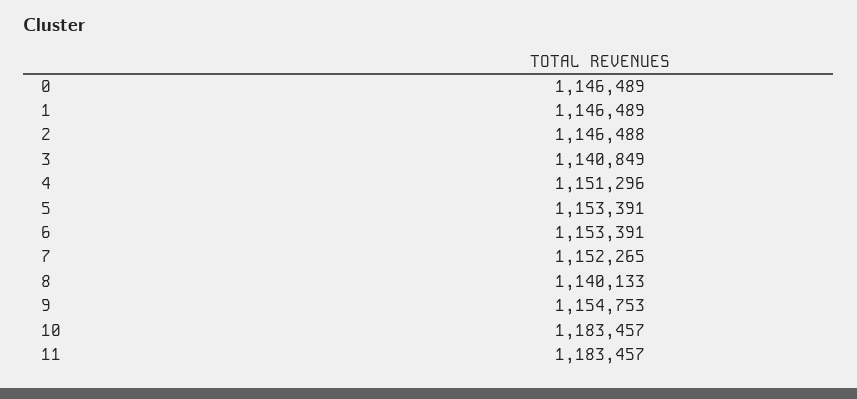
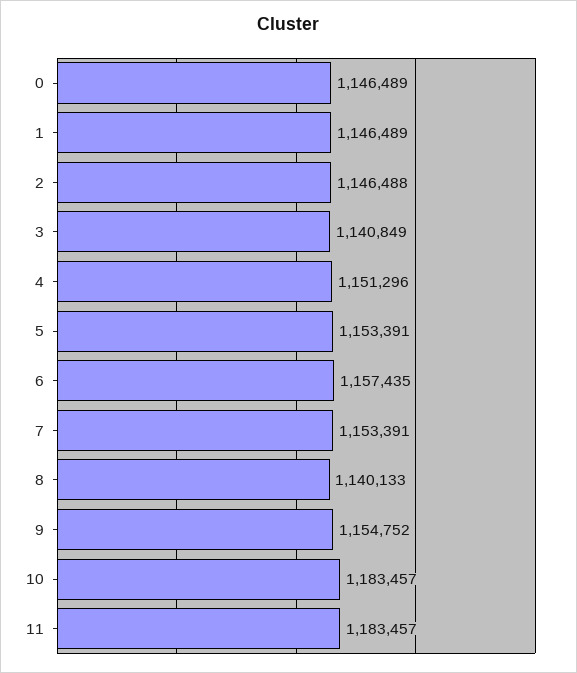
6: 1153391 -> 1157435
7: 1152265 -> 1153391
9: 1154753 -> 1154752

